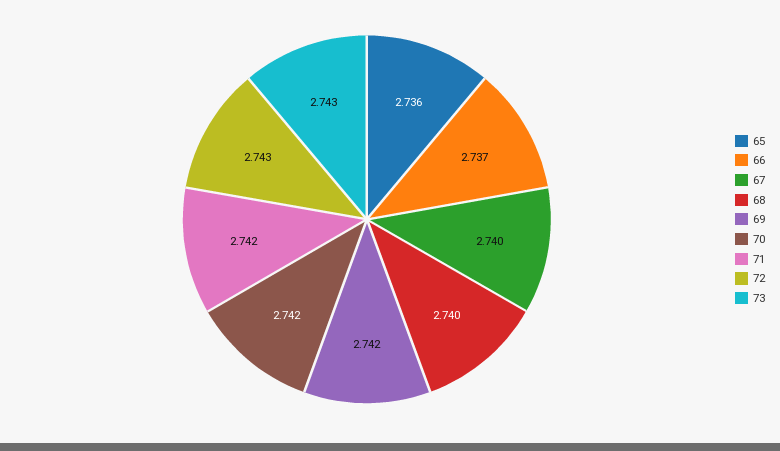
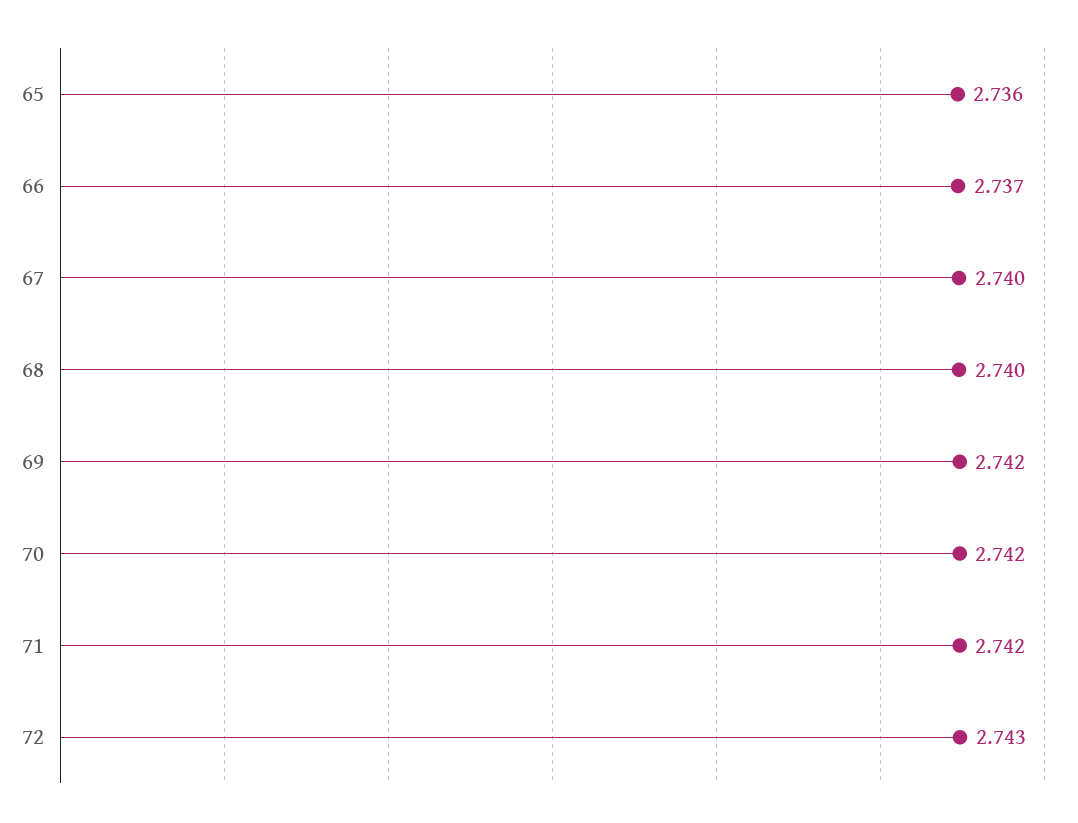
73: 2.743 -> none

